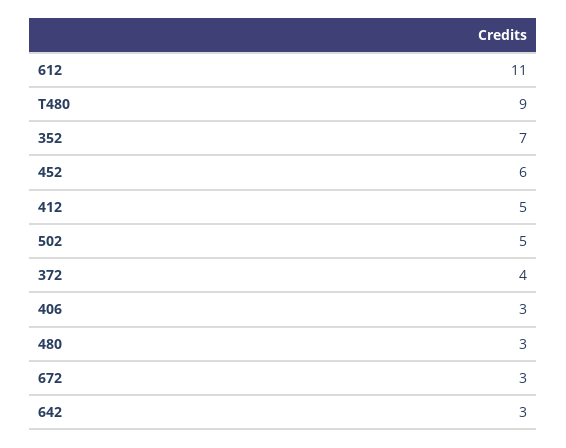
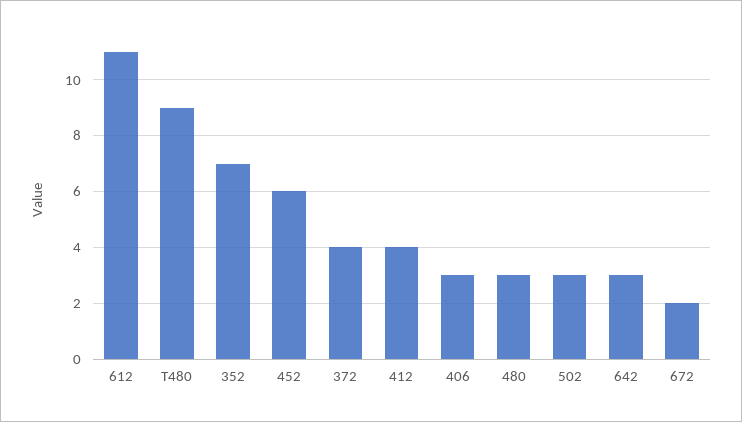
412: 5 -> 4
502: 5 -> 3
672: 3 -> 2

